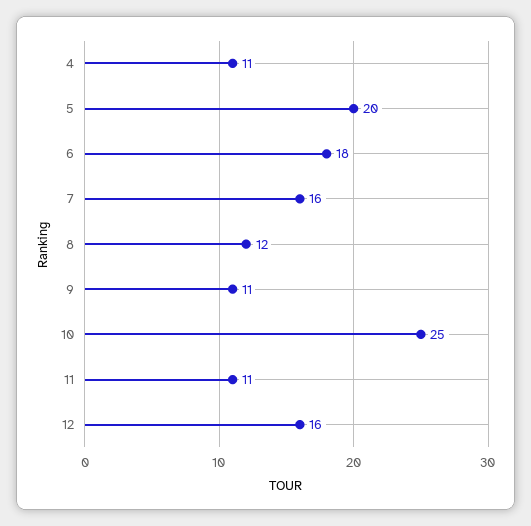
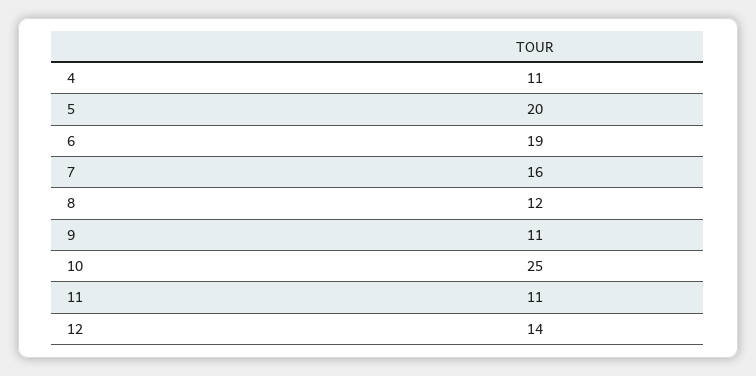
6: 18 -> 19
12: 16 -> 14

